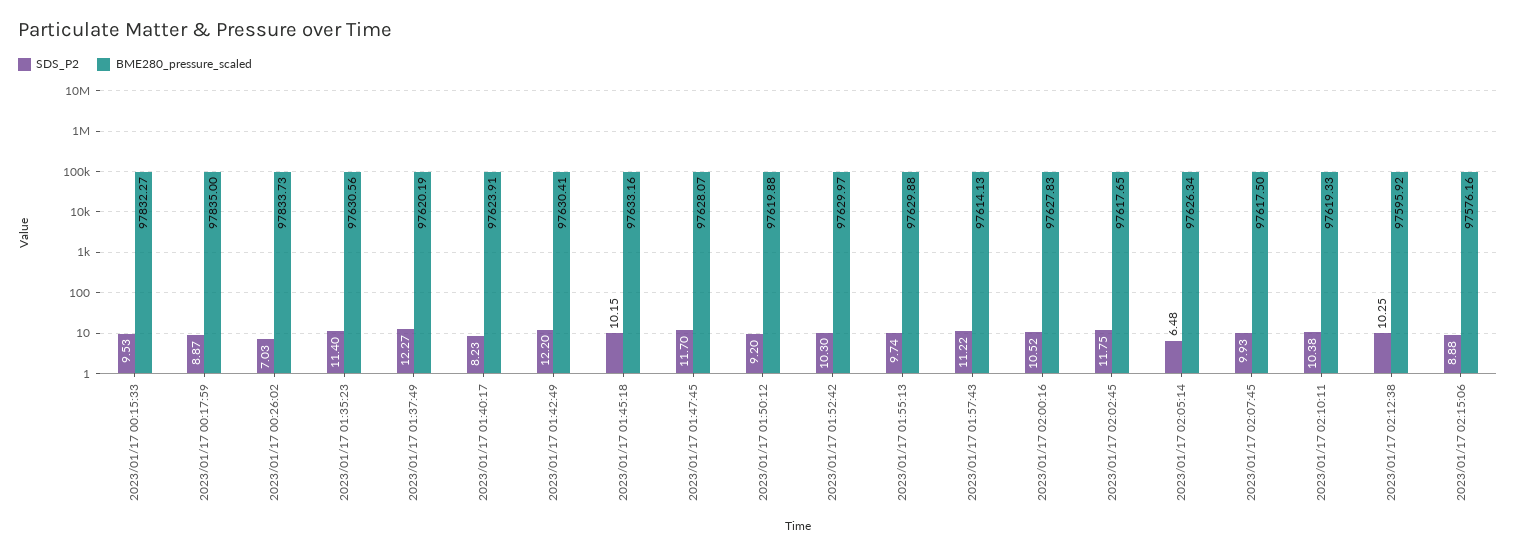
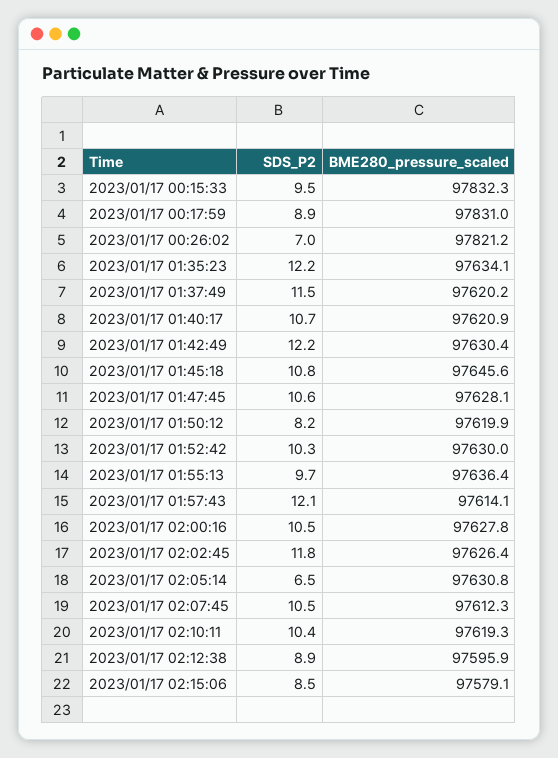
BME280_pressure_scaled, 2023/01/17 00:17:59: 97835 -> 97831
BME280_pressure_scaled, 2023/01/17 00:26:02: 97833.73 -> 97821.2
SDS_P2, 2023/01/17 01:35:23: 11.4 -> 12.2
BME280_pressure_scaled, 2023/01/17 01:35:23: 97630.56 -> 97634.1
SDS_P2, 2023/01/17 01:37:49: 12.27 -> 11.5
SDS_P2, 2023/01/17 01:40:17: 8.23 -> 10.7
BME280_pressure_scaled, 2023/01/17 01:40:17: 97623.91 -> 97620.9
SDS_P2, 2023/01/17 01:45:18: 10.15 -> 10.8
BME280_pressure_scaled, 2023/01/17 01:45:18: 97633.16 -> 97645.6
SDS_P2, 2023/01/17 01:47:45: 11.7 -> 10.6
SDS_P2, 2023/01/17 01:50:12: 9.2 -> 8.2
BME280_pressure_scaled, 2023/01/17 01:55:13: 97629.88 -> 97636.4
SDS_P2, 2023/01/17 01:57:43: 11.22 -> 12.1
BME280_pressure_scaled, 2023/01/17 02:02:45: 97617.65 -> 97626.4
BME280_pressure_scaled, 2023/01/17 02:05:14: 97626.34 -> 97630.8
SDS_P2, 2023/01/17 02:07:45: 9.93 -> 10.5
BME280_pressure_scaled, 2023/01/17 02:07:45: 97617.5 -> 97612.3
SDS_P2, 2023/01/17 02:12:38: 10.25 -> 8.9
SDS_P2, 2023/01/17 02:15:06: 8.88 -> 8.5
BME280_pressure_scaled, 2023/01/17 02:15:06: 97576.16 -> 97579.1

